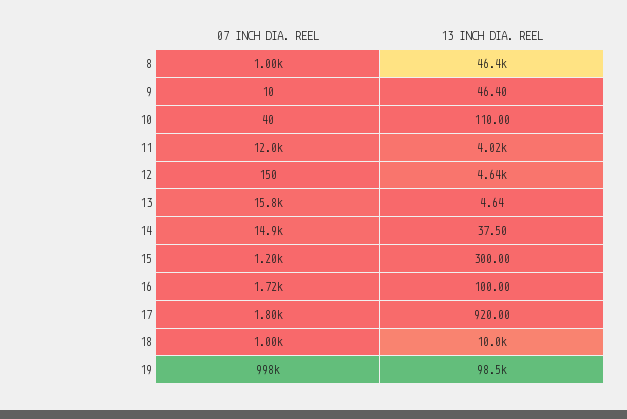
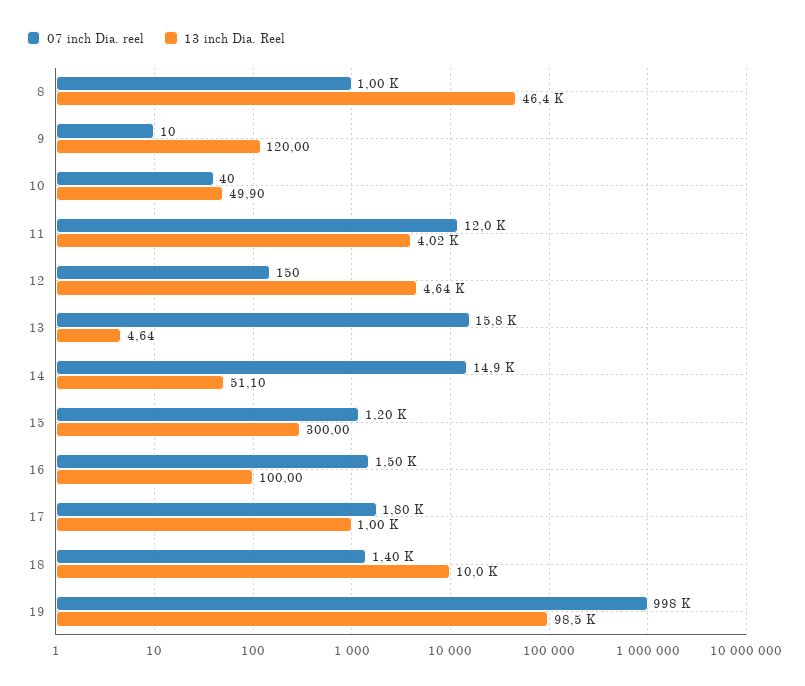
13 INCH DIA. REEL, 9: 46.4 -> 120
13 INCH DIA. REEL, 10: 110 -> 49.9
13 INCH DIA. REEL, 14: 37.5 -> 51.1
07 INCH DIA. REEL, 16: 1720 -> 1500
13 INCH DIA. REEL, 17: 920 -> 1000
07 INCH DIA. REEL, 18: 1000 -> 1400

